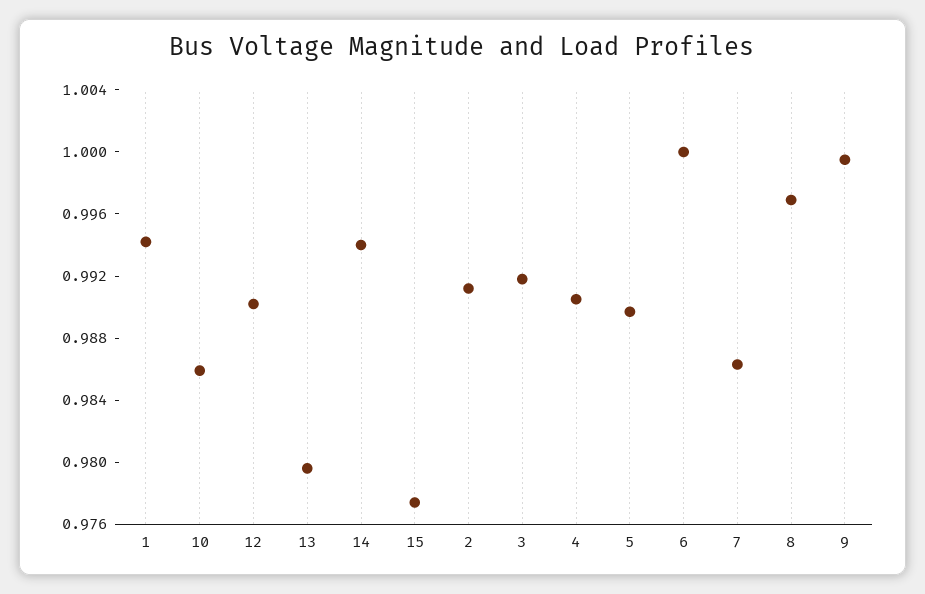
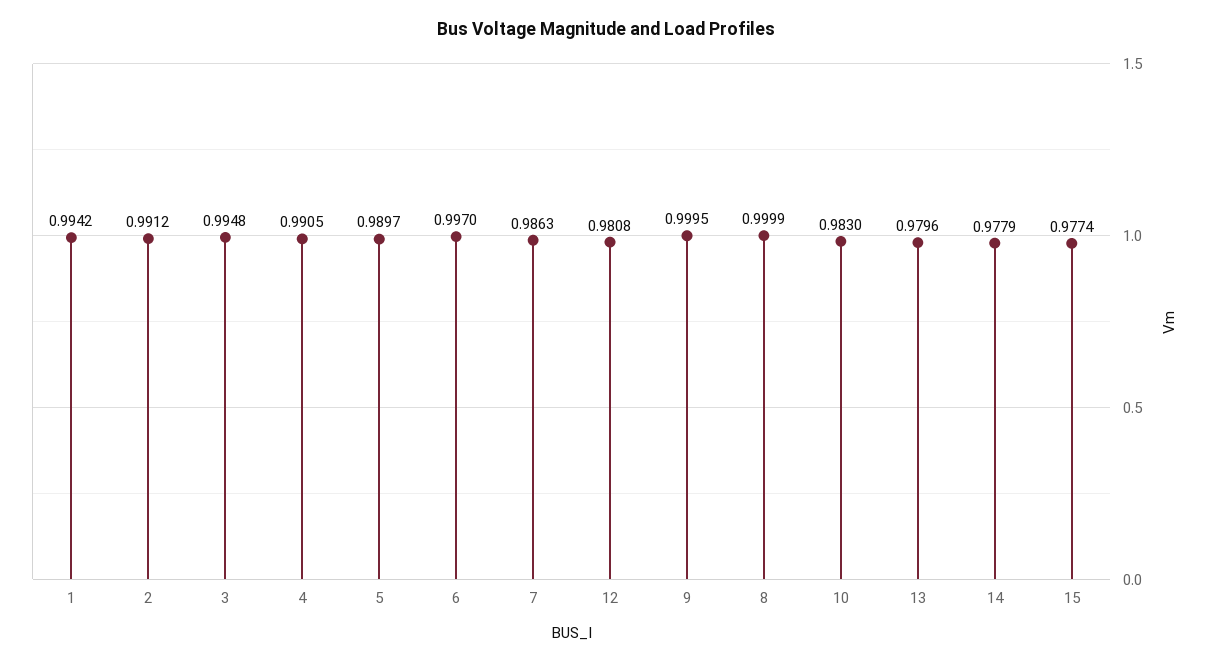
10: 0.986 -> 0.983
12: 0.99 -> 0.9808
14: 0.994 -> 0.9779
3: 0.992 -> 0.9948
6: 1 -> 0.997
8: 0.997 -> 0.9999

